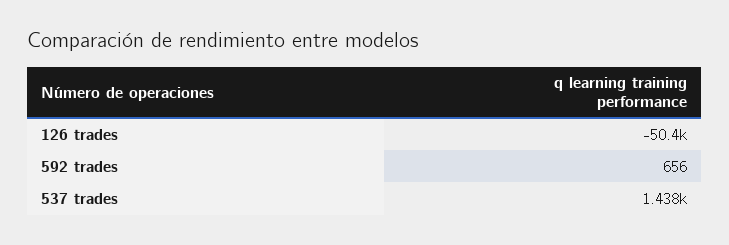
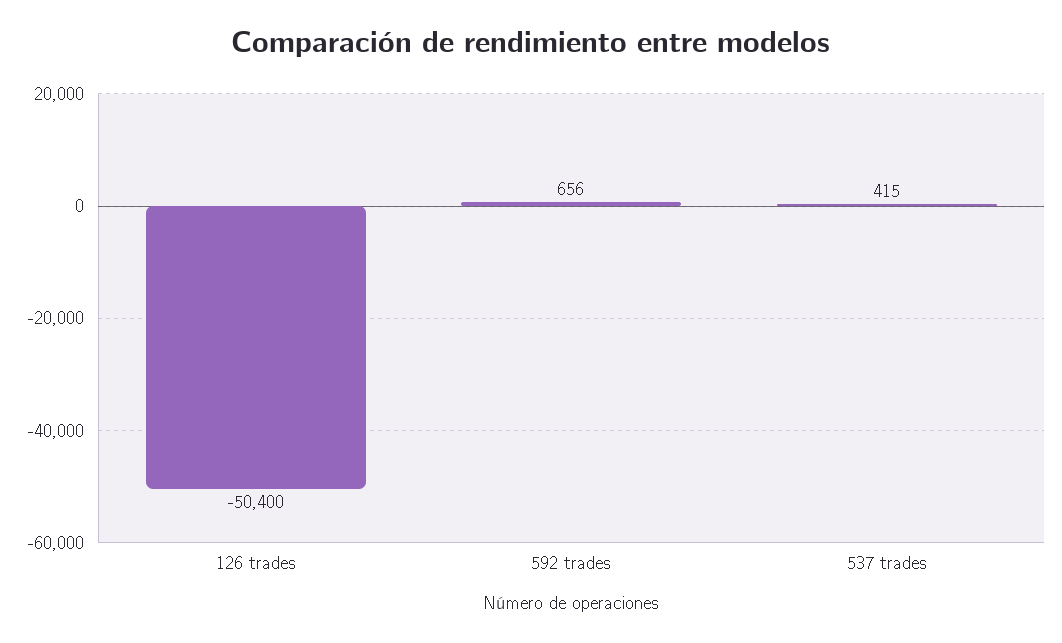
537 trades: 1438 -> 415

